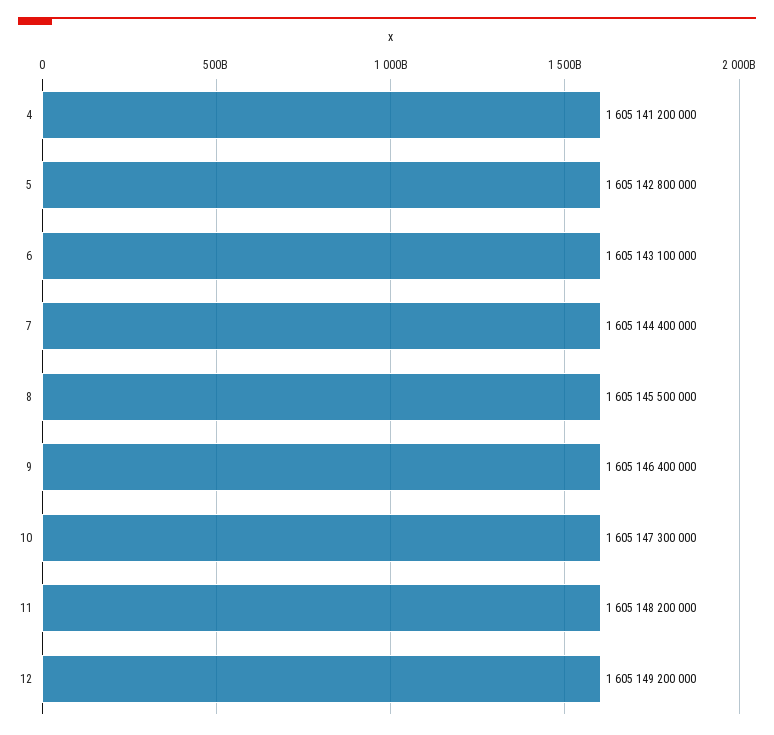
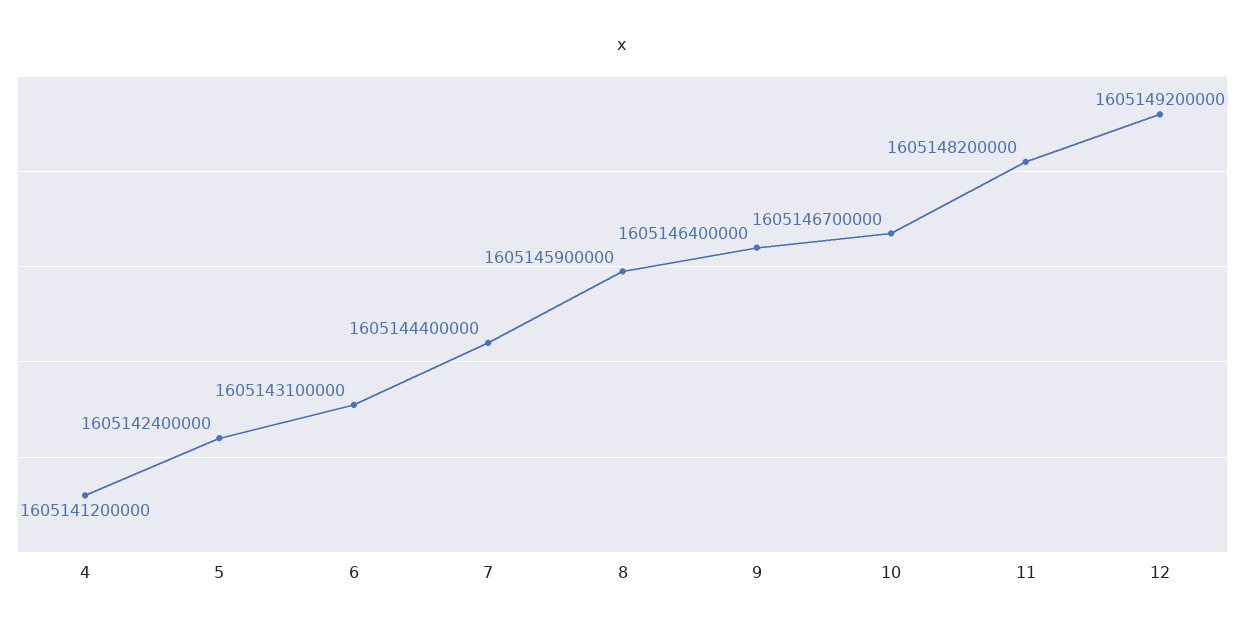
5: 1605142800000 -> 1605142400000
8: 1605145500000 -> 1605145900000
10: 1605147300000 -> 1605146700000

